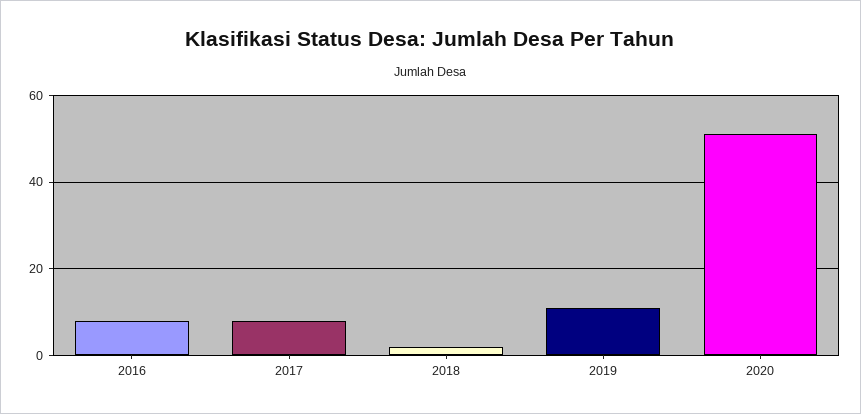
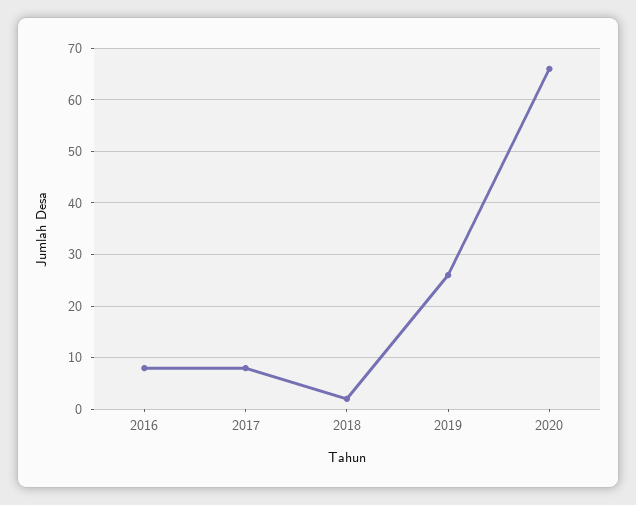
2019: 10 -> 25
2020: 50 -> 65

